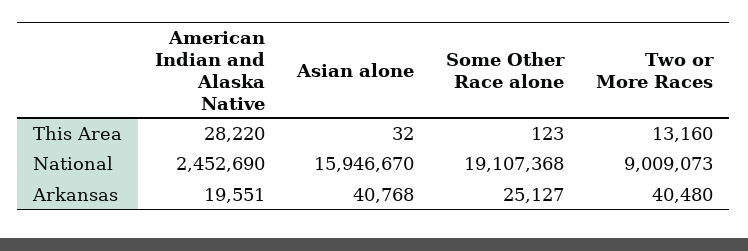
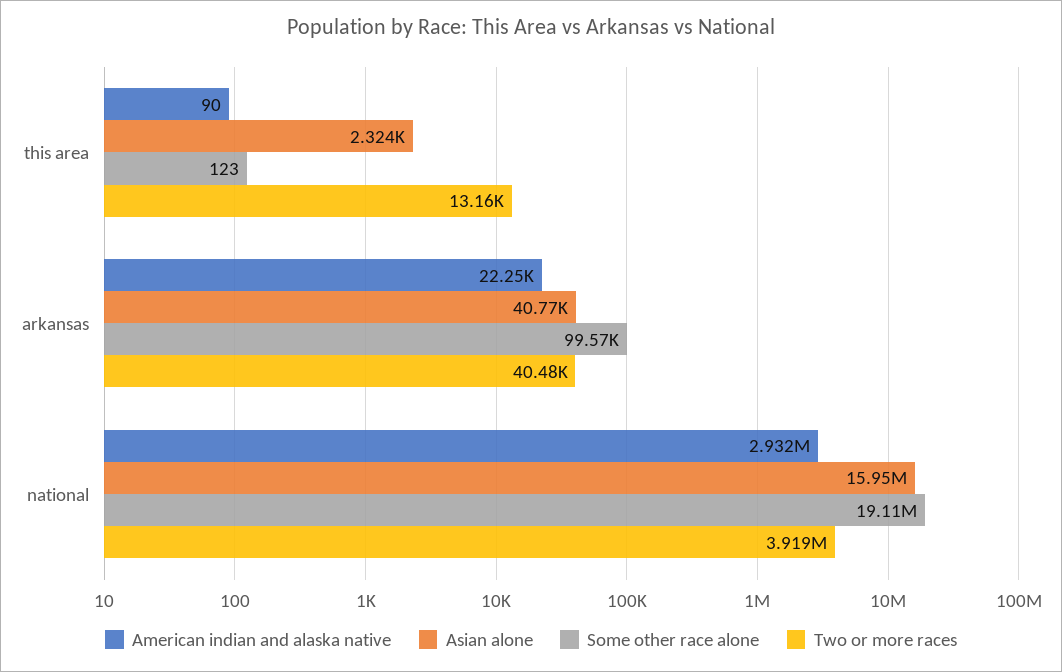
American Indian and Alaska Native, This Area: 28220 -> 90
Asian alone, This Area: 32 -> 2324
American Indian and Alaska Native, National: 2452690 -> 2932000
Two or More Races, National: 9009073 -> 3919000
American Indian and Alaska Native, Arkansas: 19551 -> 22250
Some Other Race alone, Arkansas: 25127 -> 99570

